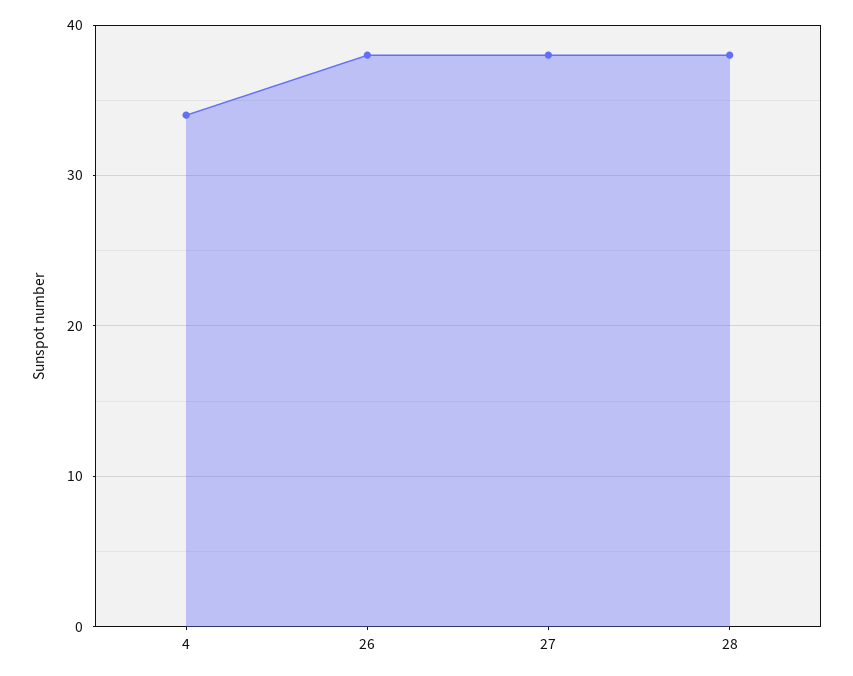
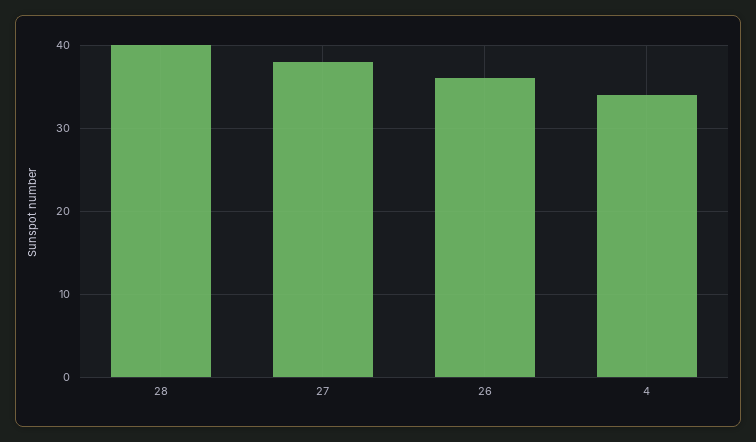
26: 38 -> 36
28: 38 -> 40

